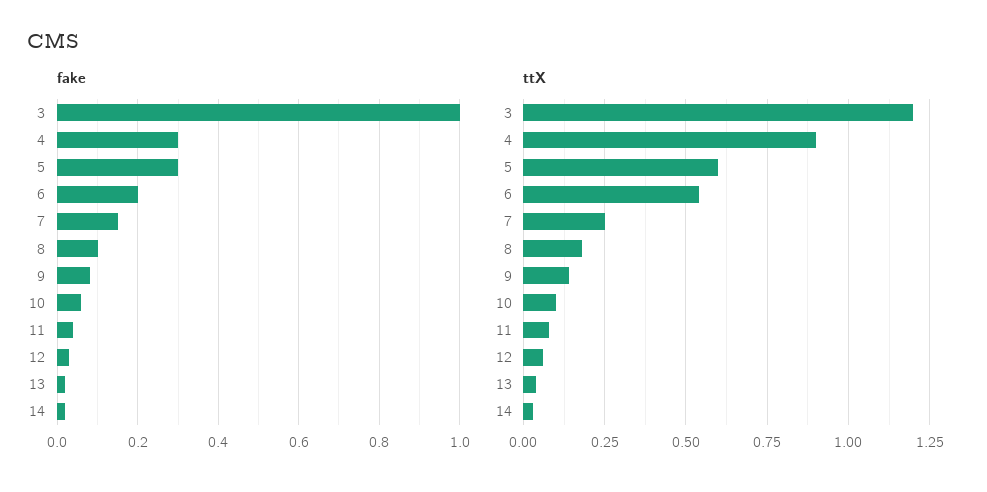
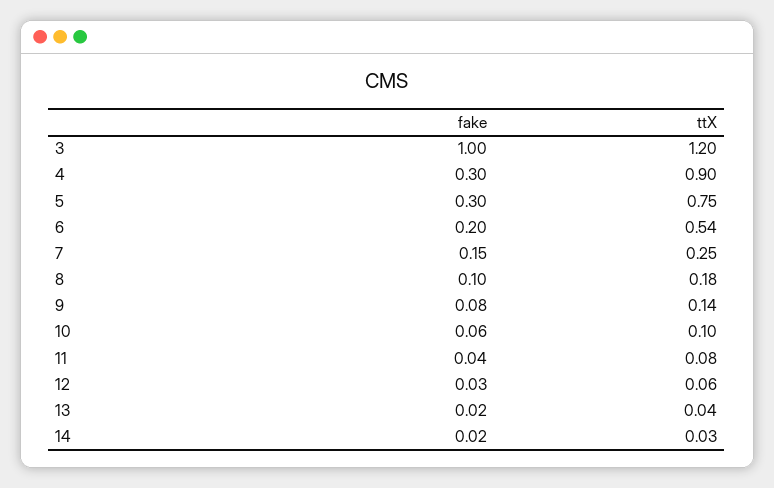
ttX, 5: 0.6 -> 0.75

